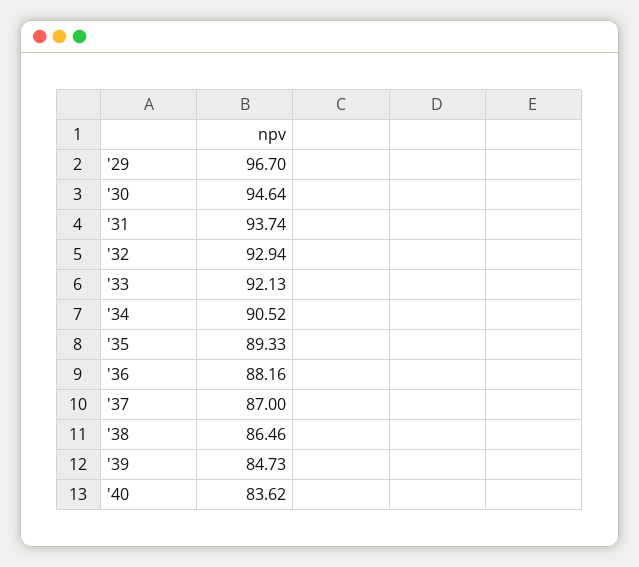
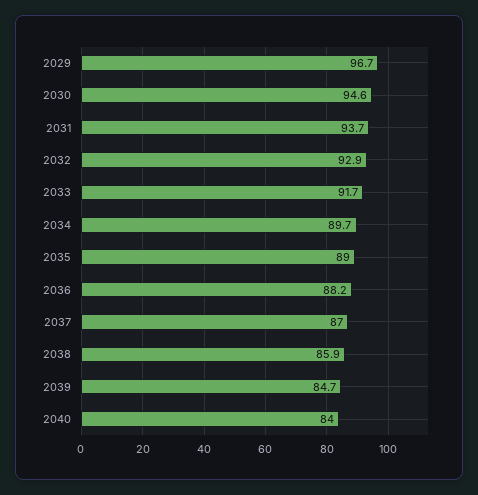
'33: 92.13 -> 91.7
'34: 90.52 -> 89.7
'35: 89.33 -> 89
'38: 86.46 -> 85.9
'40: 83.62 -> 84

